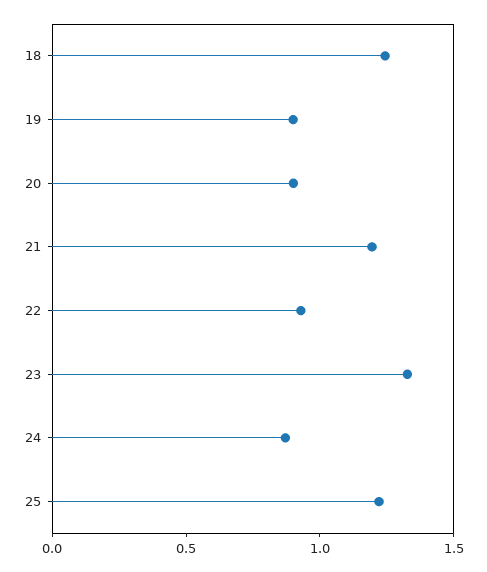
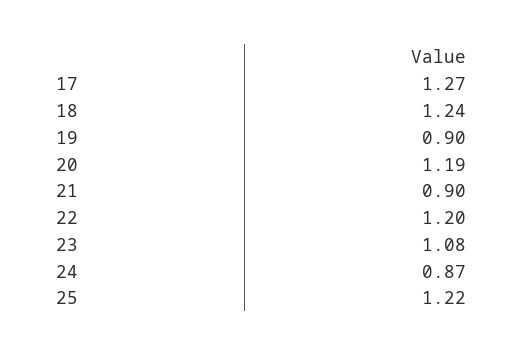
20: 0.9 -> 1.19
21: 1.2 -> 0.9
22: 0.9 -> 1.2
23: 1.3 -> 1.08
17: none -> 1.27

